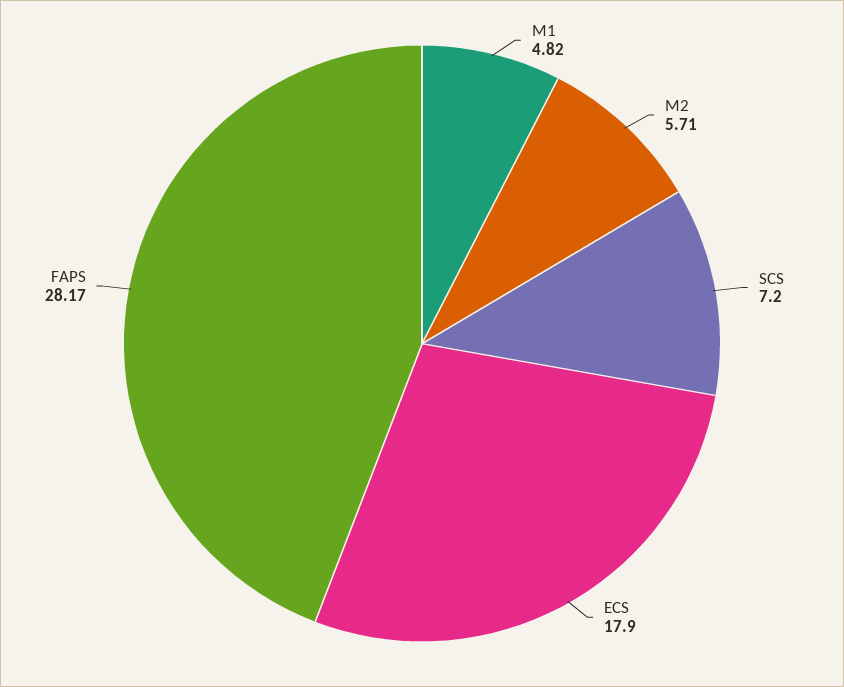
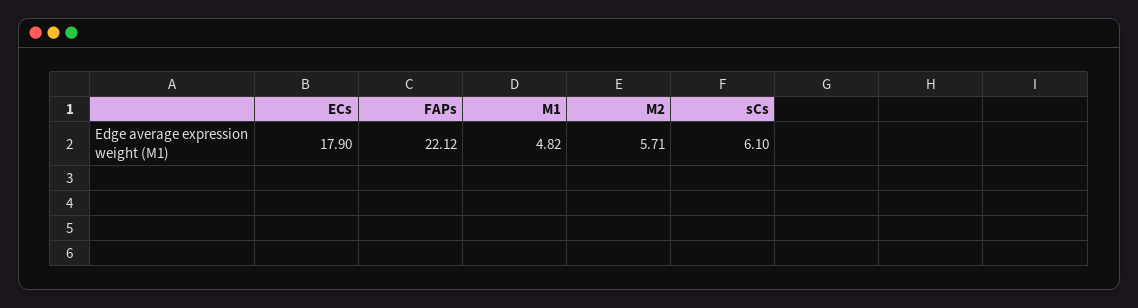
SCS: 7.2 -> 6.1
FAPS: 28.17 -> 22.12

